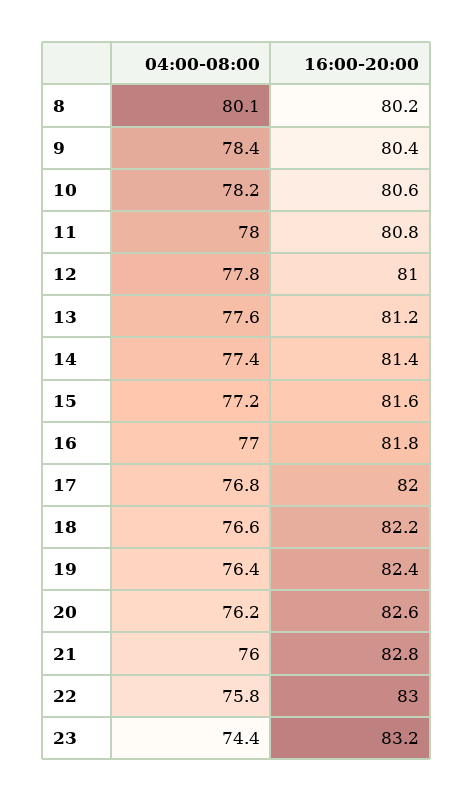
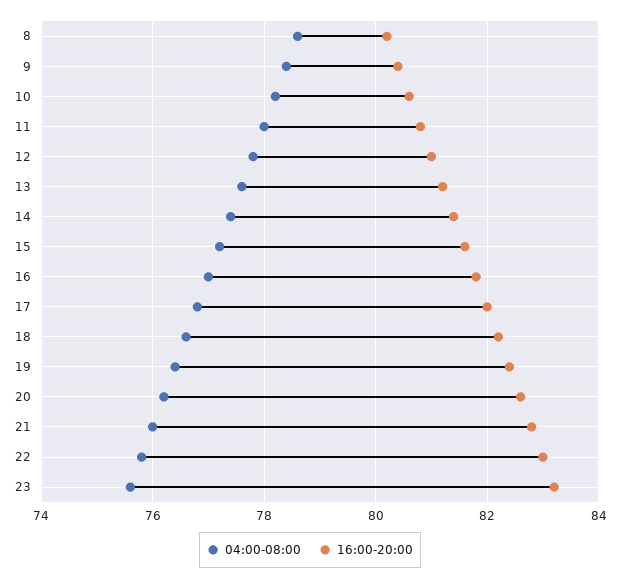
04:00-08:00, 8: 80.1 -> 78.5
04:00-08:00, 23: 74.4 -> 75.5

